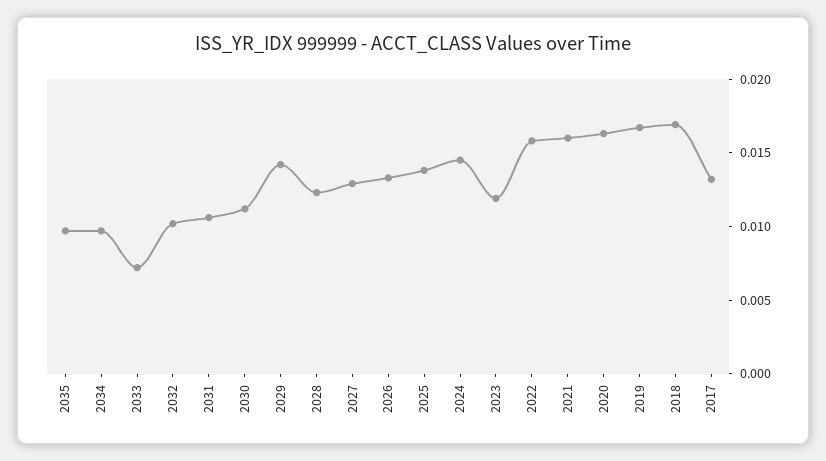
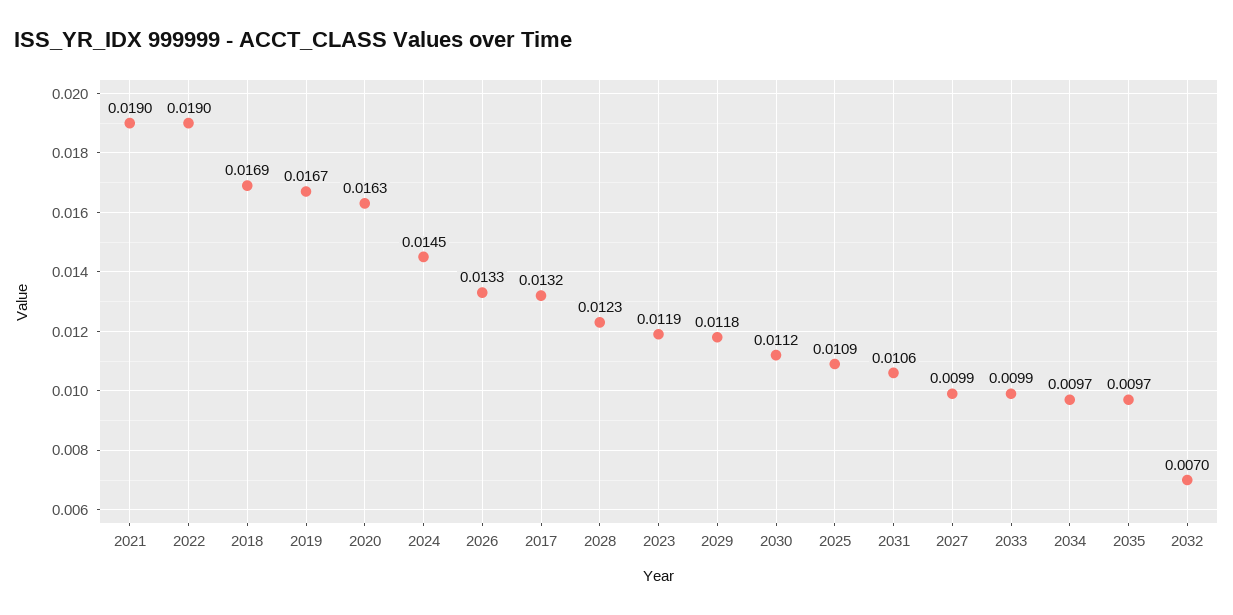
2033: 0.007 -> 0.0099
2032: 0.01 -> 0.007
2029: 0.014 -> 0.0118
2027: 0.013 -> 0.0099
2025: 0.014 -> 0.0109
2022: 0.016 -> 0.019
2021: 0.016 -> 0.019

